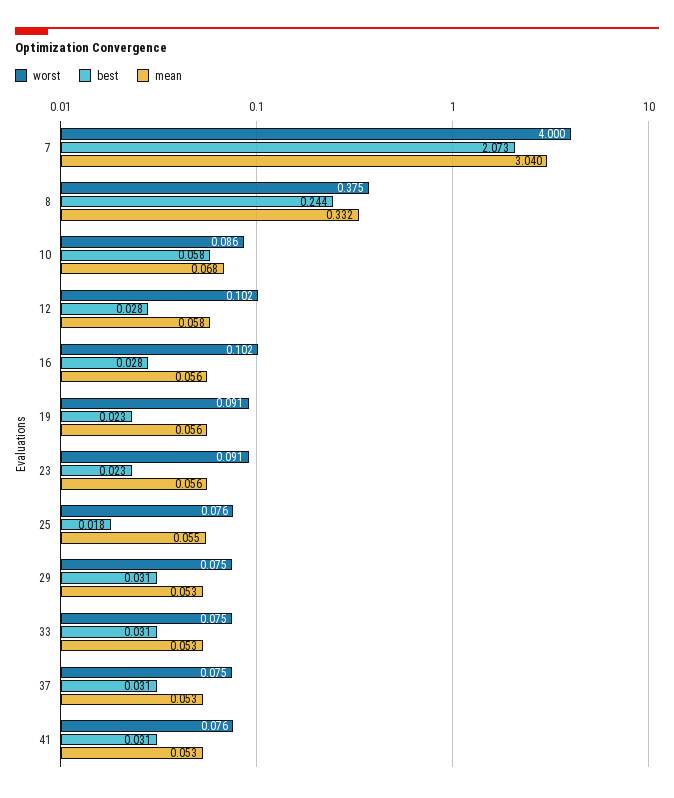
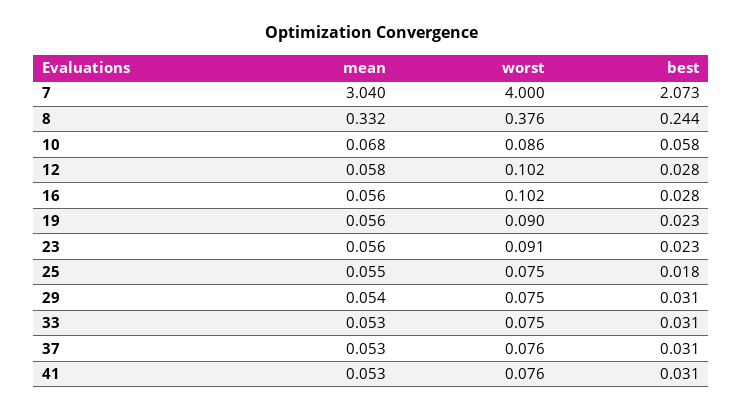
worst, 8: 0.375 -> 0.376
worst, 19: 0.091 -> 0.09
worst, 25: 0.076 -> 0.075
mean, 29: 0.053 -> 0.054
worst, 37: 0.075 -> 0.076

